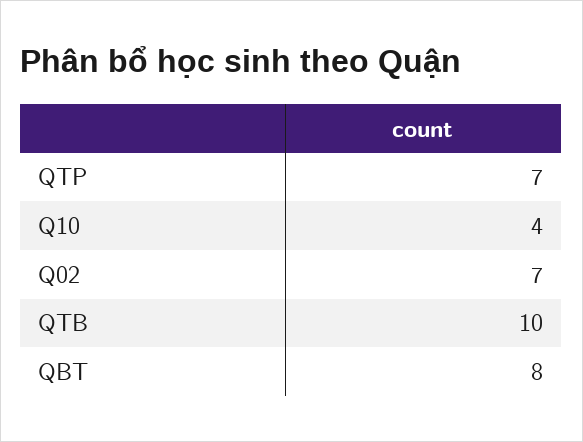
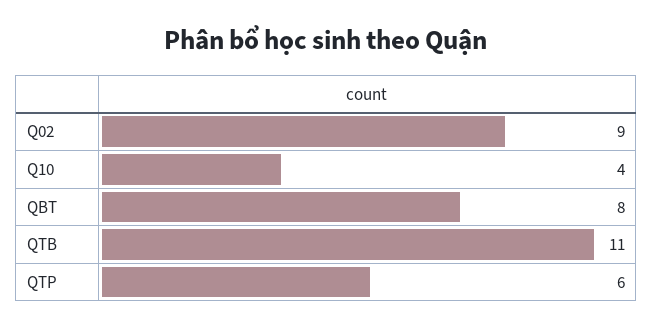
QTP: 7 -> 6
Q02: 7 -> 9
QTB: 10 -> 11

